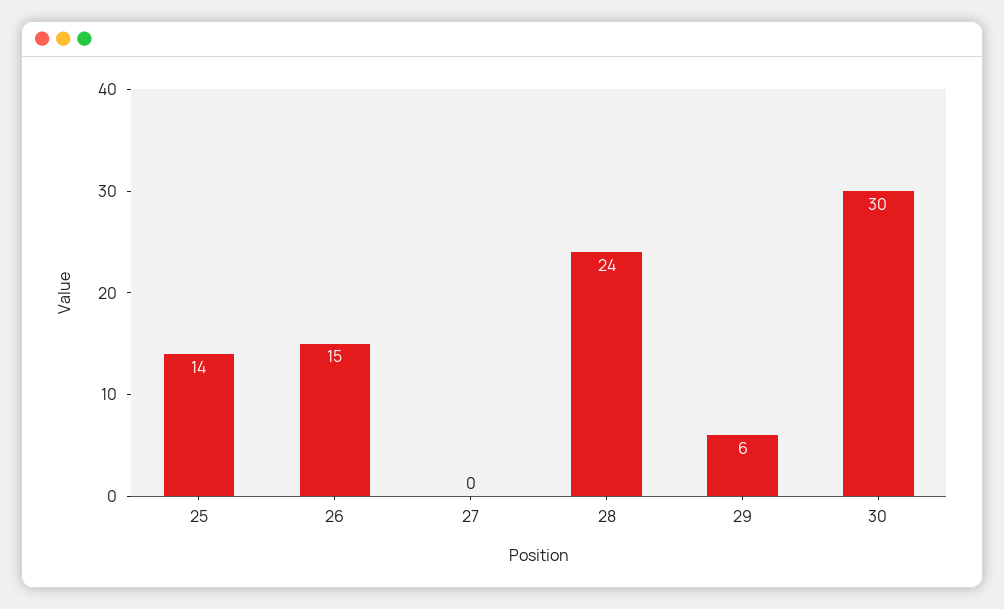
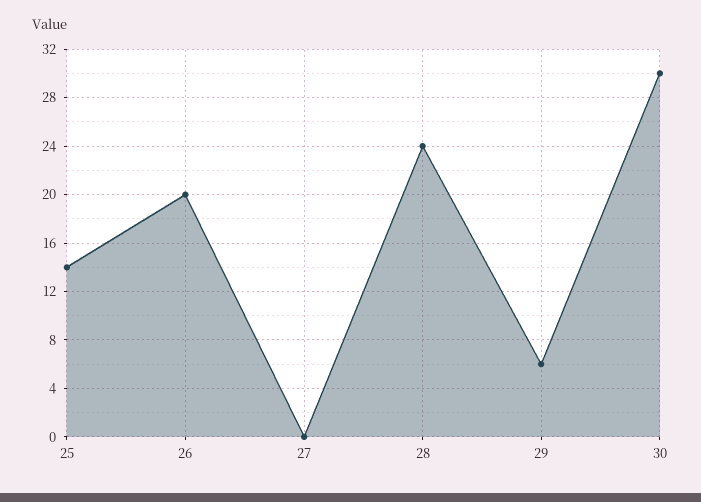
26: 15 -> 20

